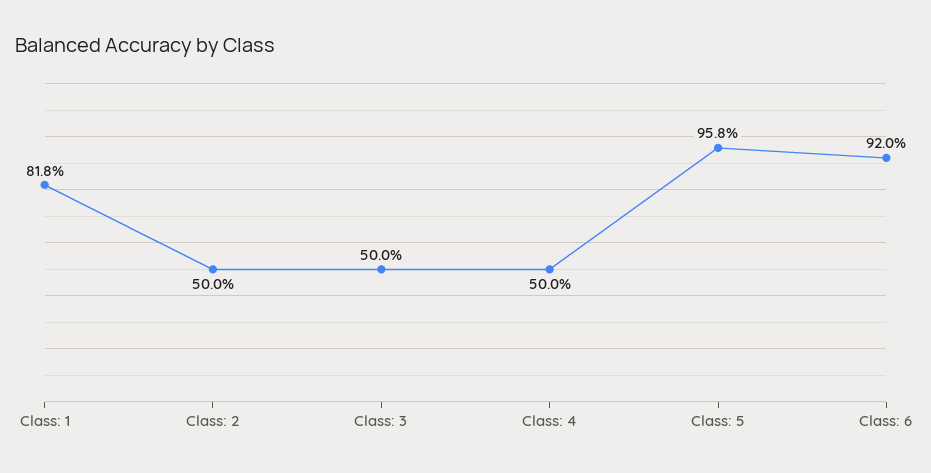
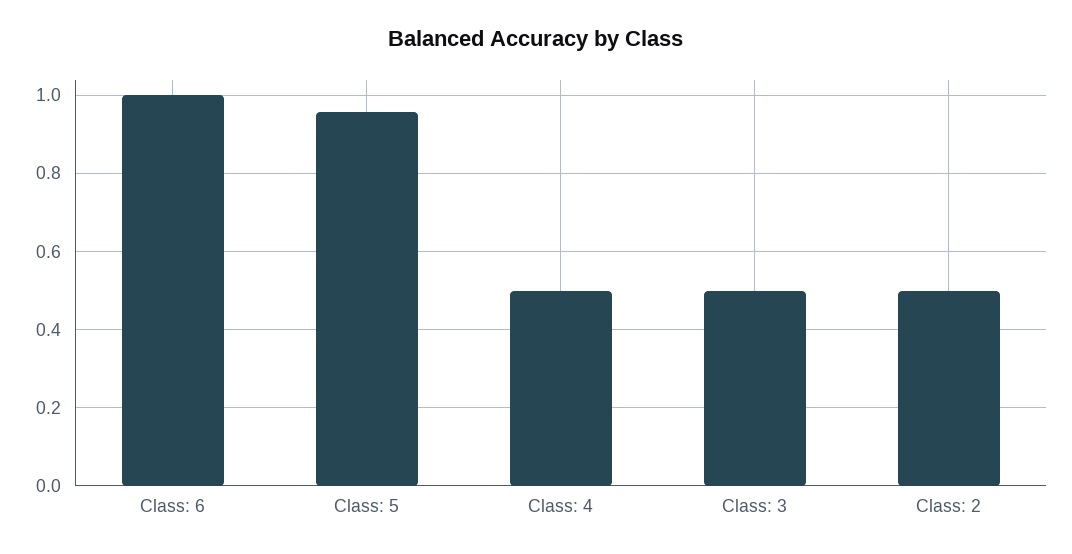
Class: 1: 0.818 -> none
Class: 6: 0.92 -> 1

